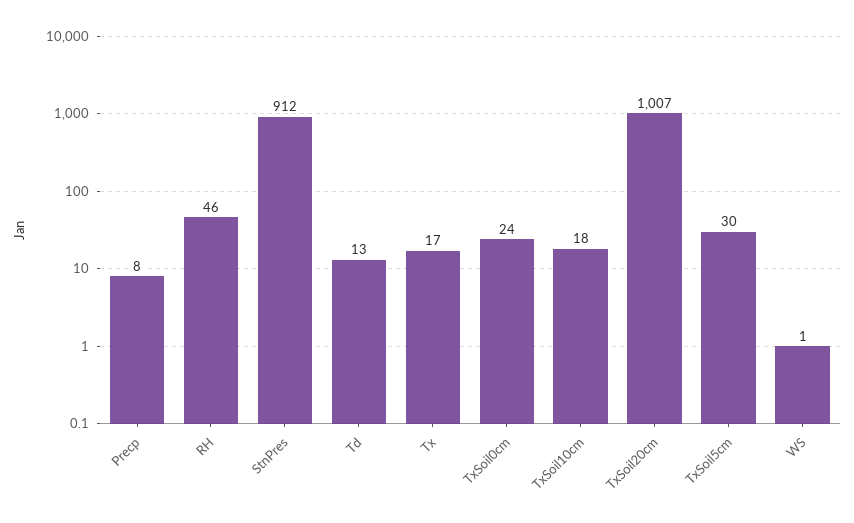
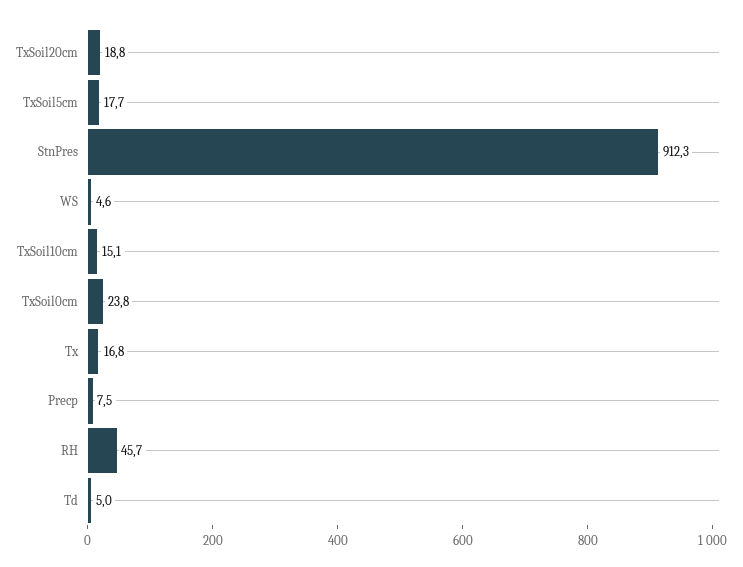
Td: 13 -> 5
TxSoil10cm: 18 -> 15.1
TxSoil20cm: 1007 -> 18.8
TxSoil5cm: 30 -> 17.7
WS: 1 -> 4.6

